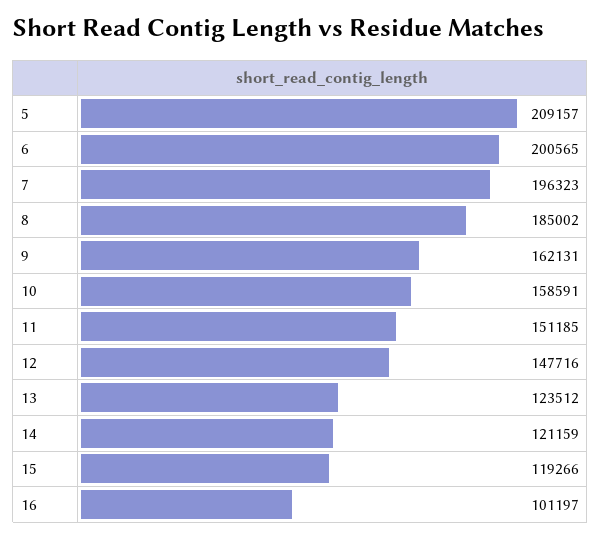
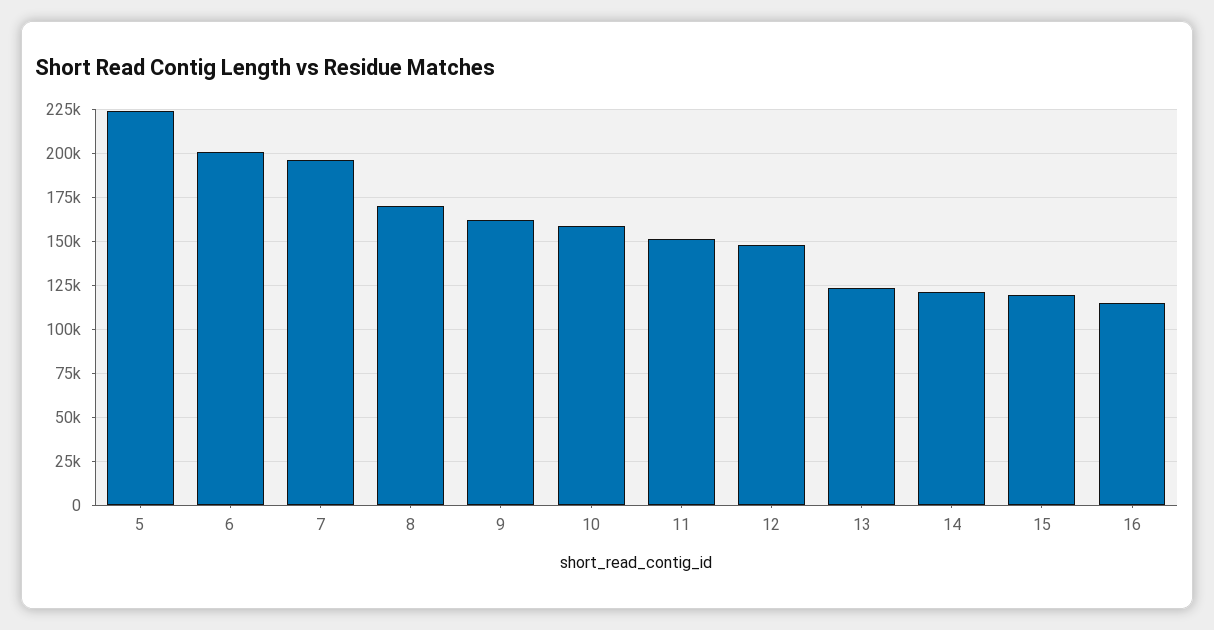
5: 209157 -> 225000
8: 185002 -> 170000
16: 101197 -> 115000

